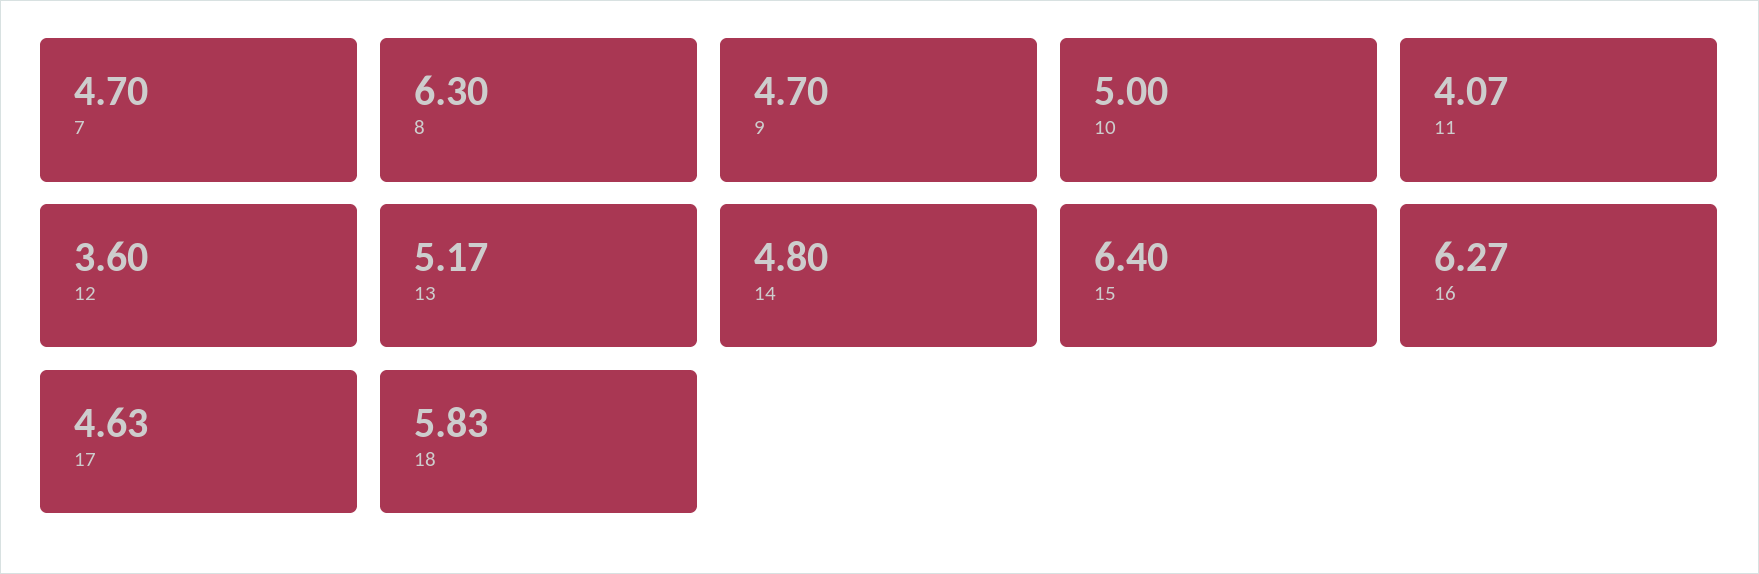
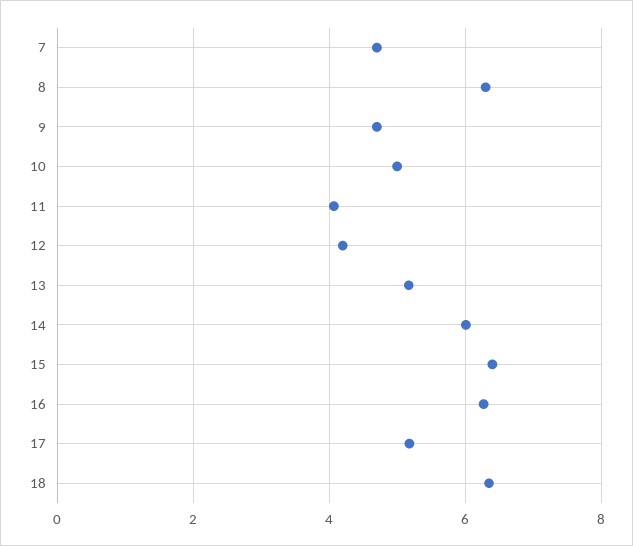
12: 3.6 -> 4.2
14: 4.8 -> 6
17: 4.63 -> 5.2
18: 5.83 -> 6.4

